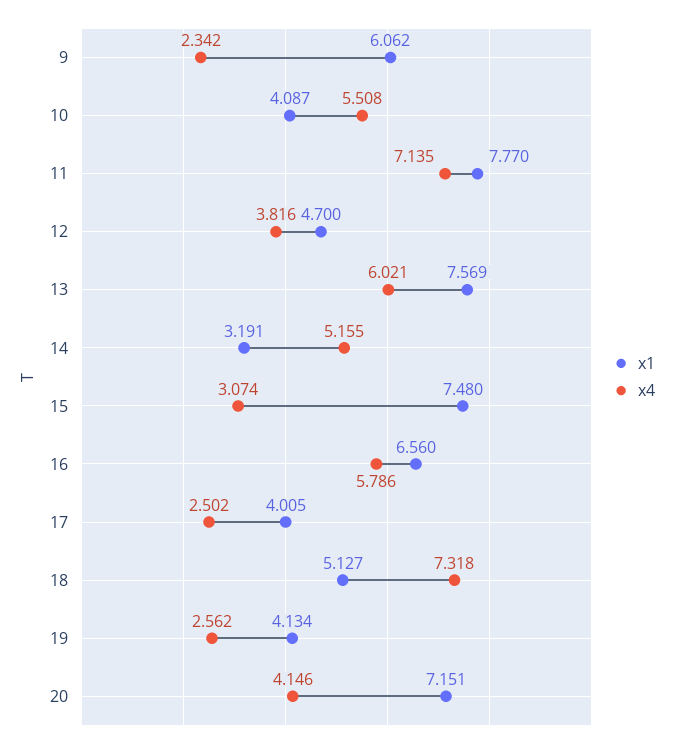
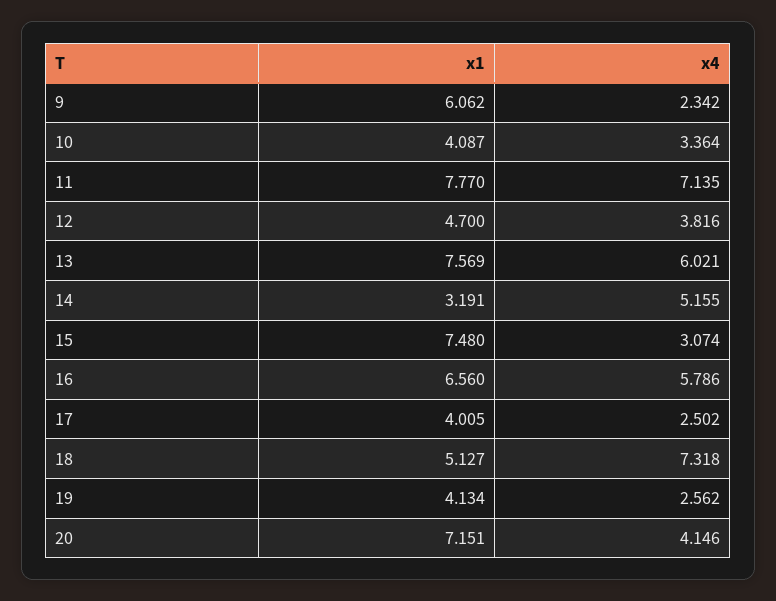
x4, 10: 5.508 -> 3.364

